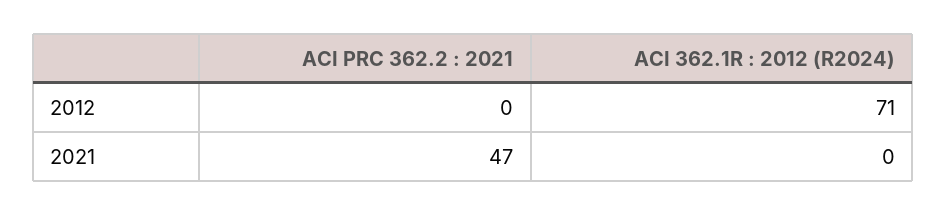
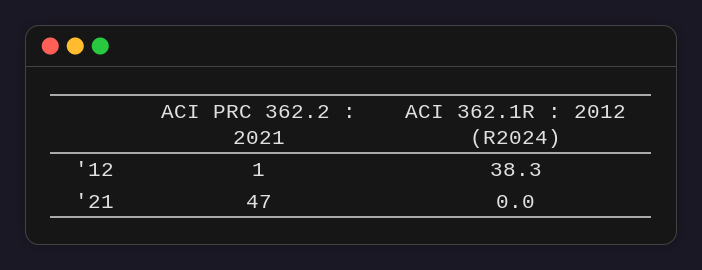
ACI PRC 362.2 : 2021, 2012: 0 -> 1
ACI 362.1R : 2012 (R2024), 2012: 71 -> 38.3

